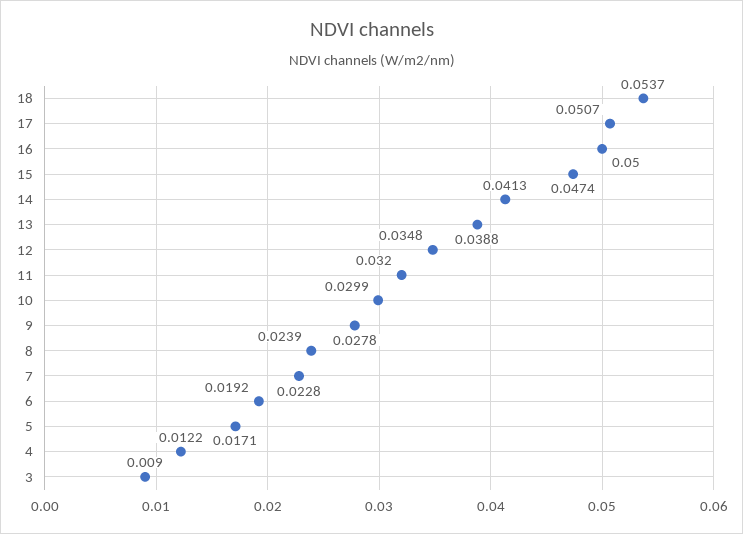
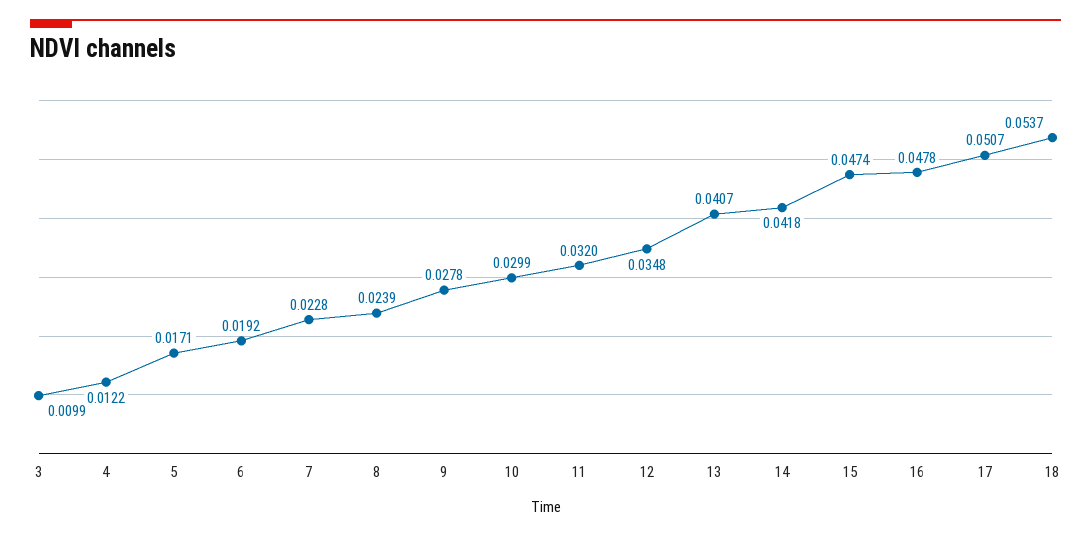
16: 0.05 -> 0.0478
14: 0.0413 -> 0.0418
13: 0.0388 -> 0.0407
3: 0.009 -> 0.0099

